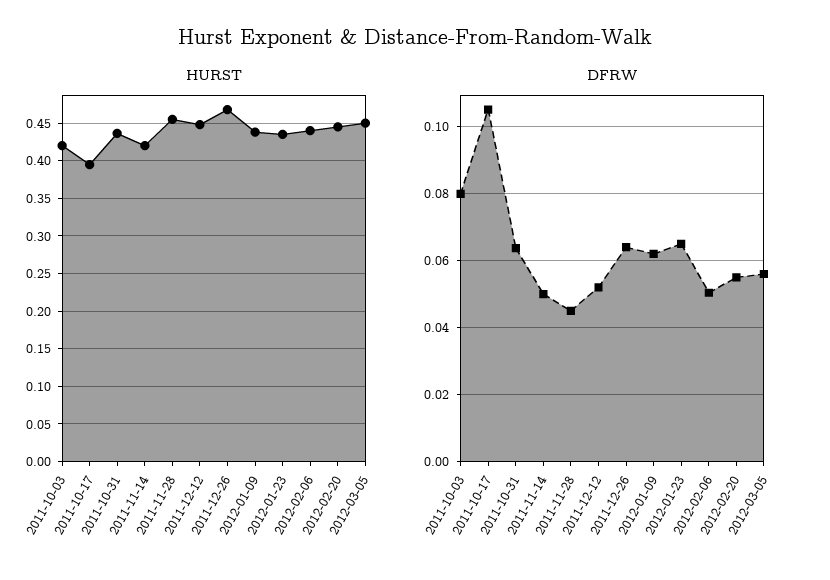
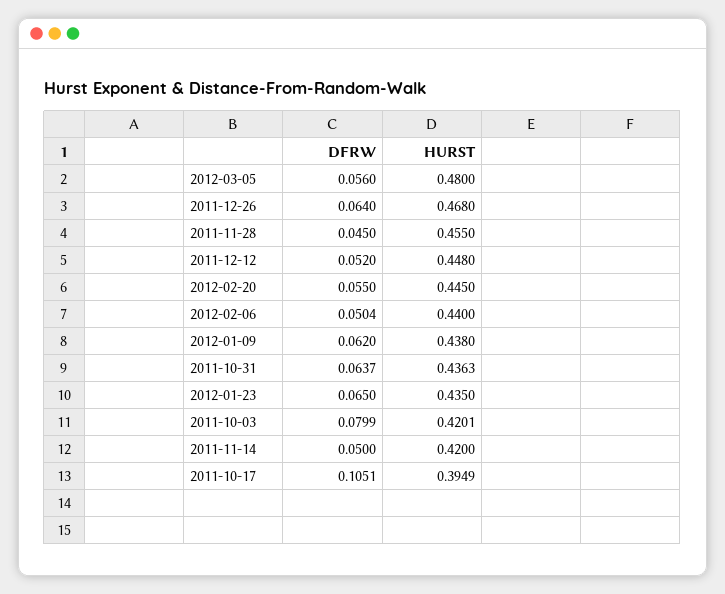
HURST, 2012-03-05: 0.45 -> 0.48

